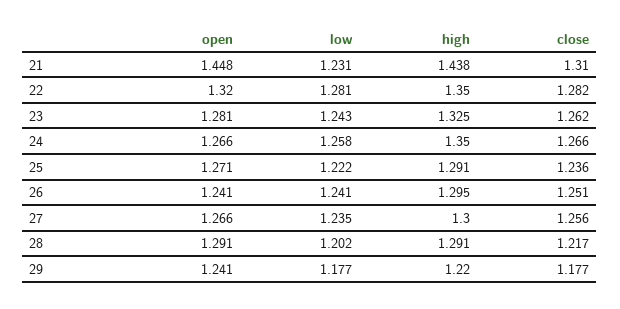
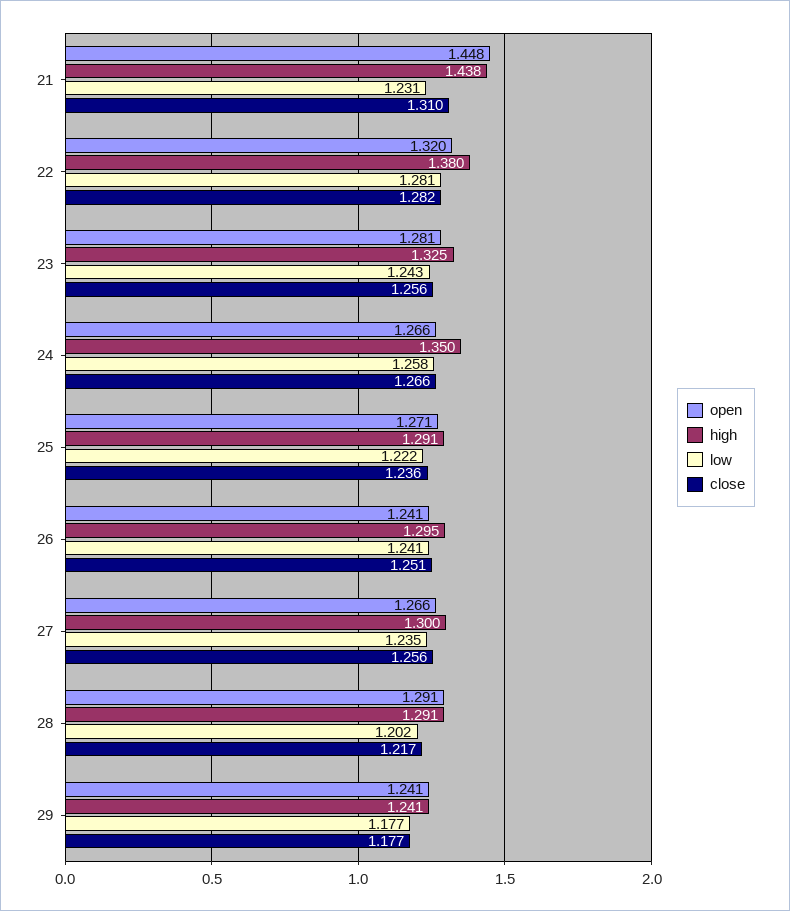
high, 22: 1.35 -> 1.38
close, 23: 1.262 -> 1.256
high, 29: 1.22 -> 1.241

